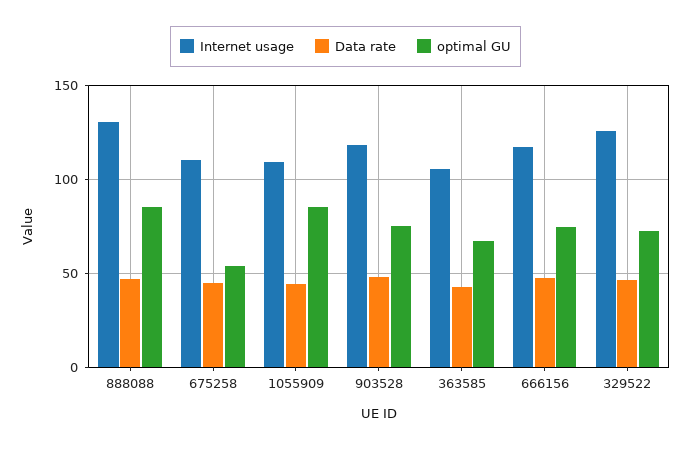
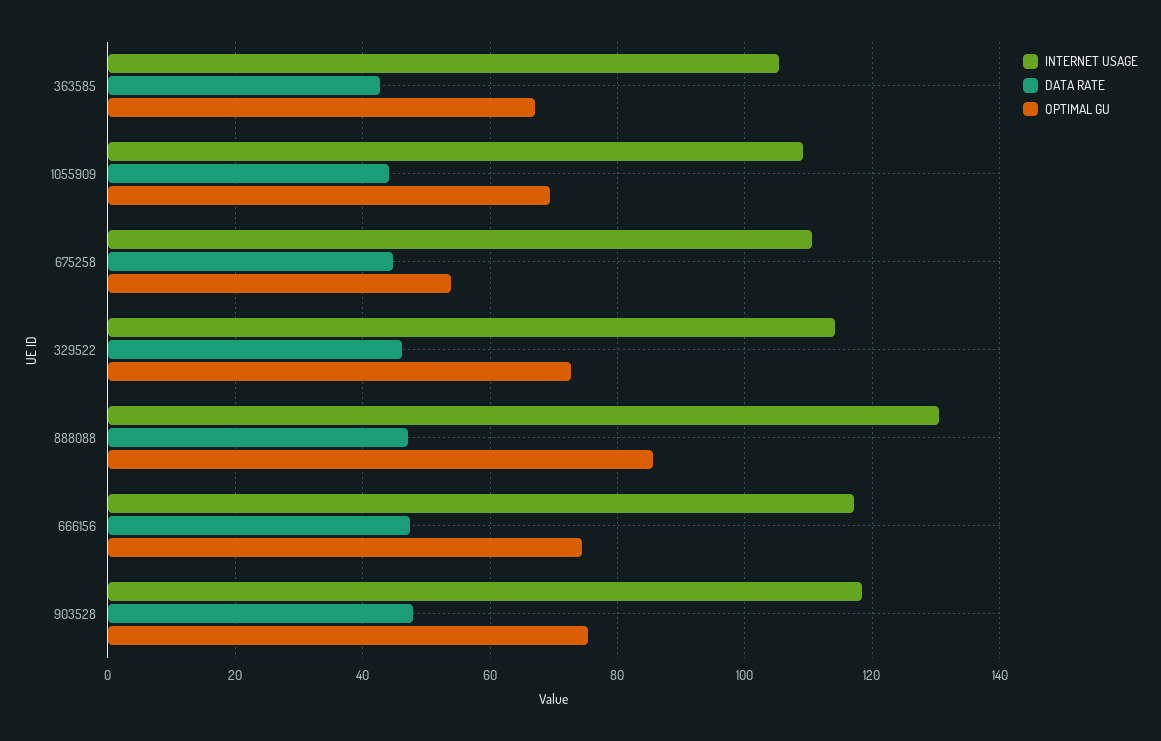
optimal GU, 1055909: 85 -> 70
Internet usage, 329522: 125 -> 114

